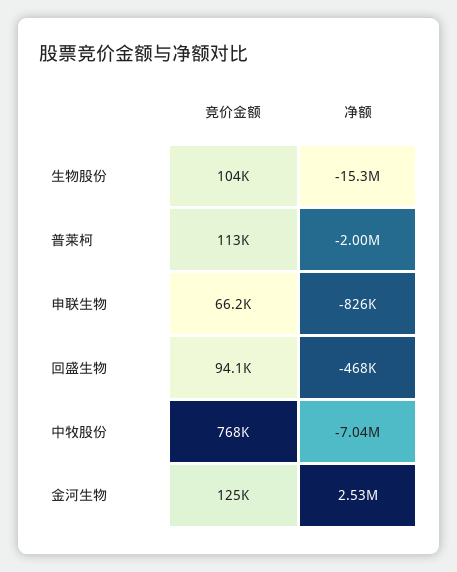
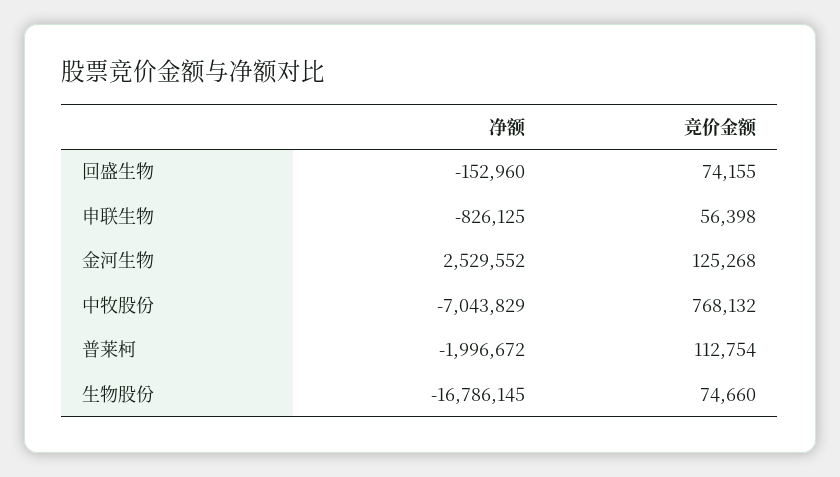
竞价金额, 生物股份: 104000 -> 74660
净额, 生物股份: -15300000 -> -16786145
竞价金额, 申联生物: 66200 -> 56398
竞价金额, 回盛生物: 94100 -> 74155
净额, 回盛生物: -468000 -> -152960

